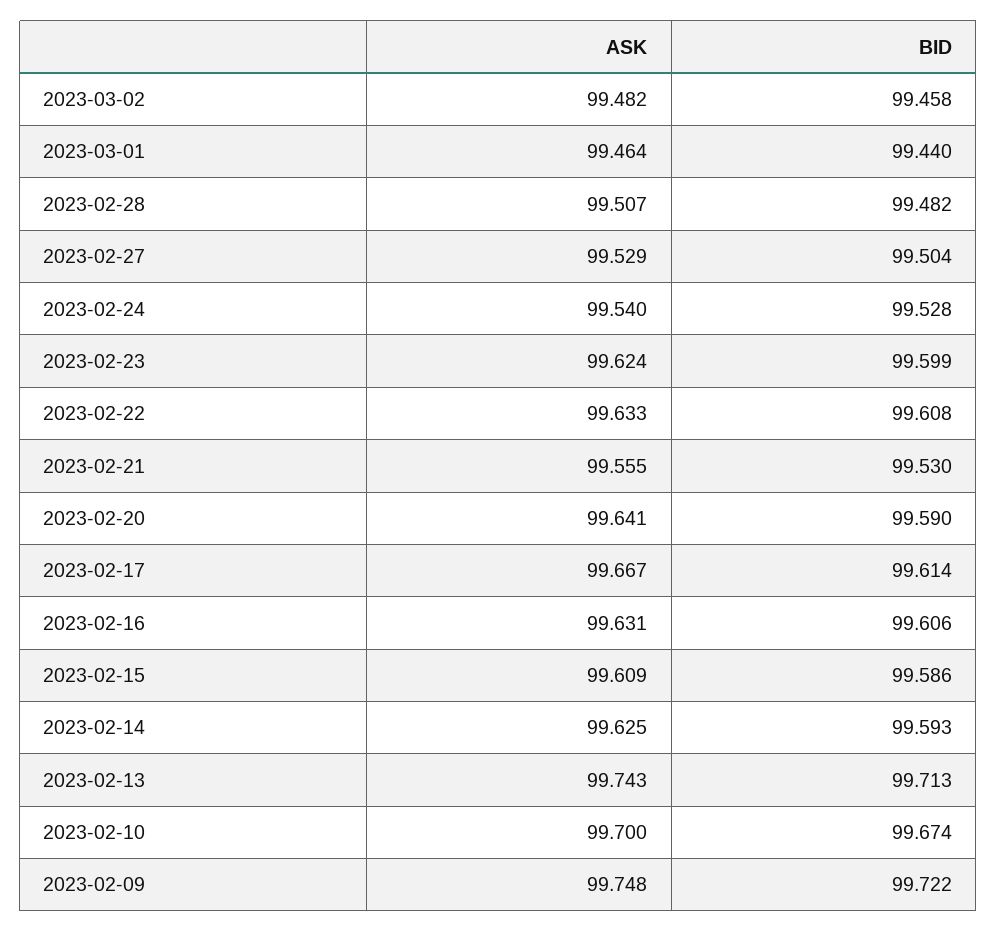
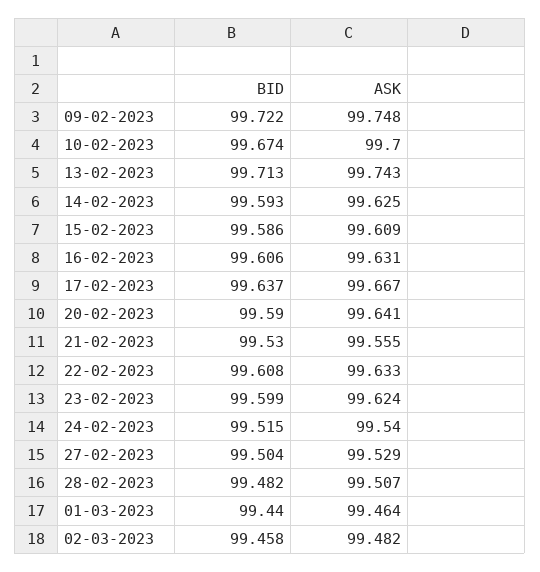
BID, 2023-02-24: 99.528 -> 99.515
BID, 2023-02-17: 99.614 -> 99.637

